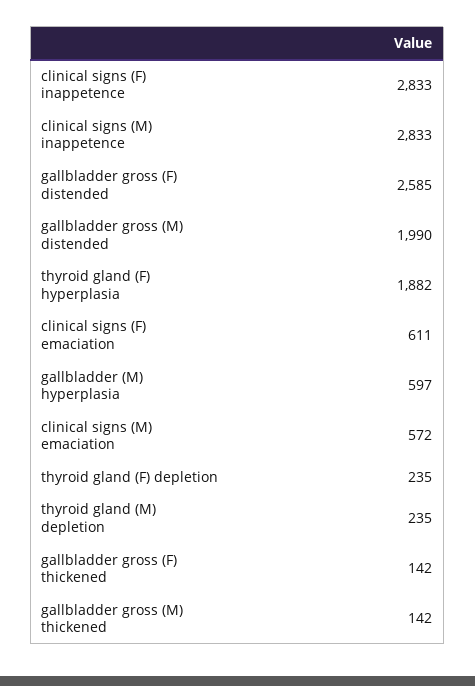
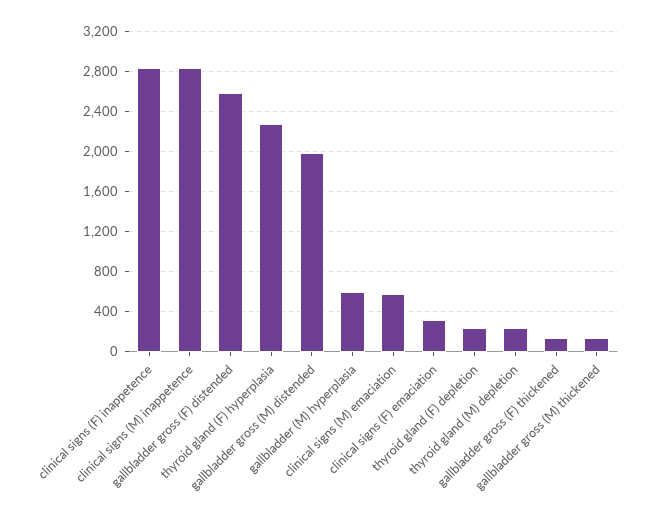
thyroid gland (F) hyperplasia: 1882 -> 2300
clinical signs (F) emaciation: 611 -> 300

